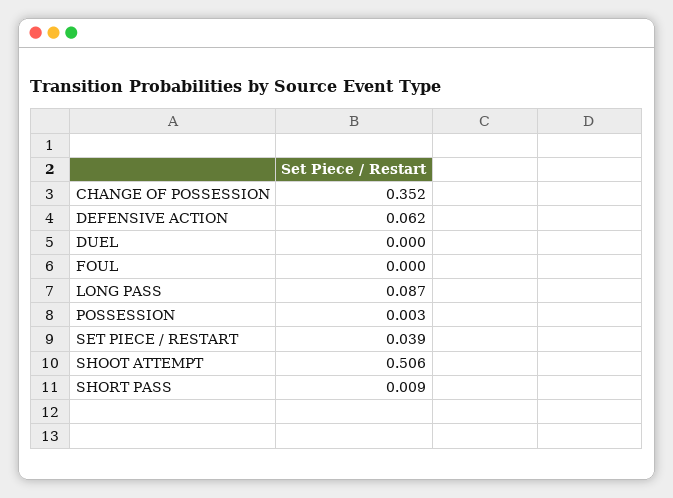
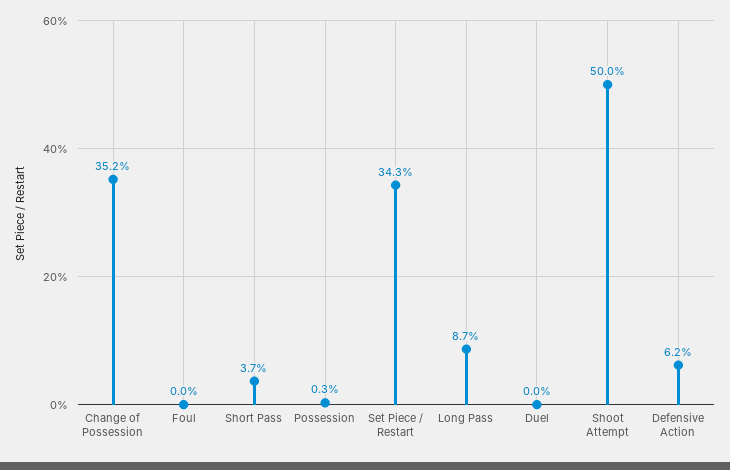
SET PIECE / RESTART: 0.039 -> 0.343
SHOOT ATTEMPT: 0.506 -> 0.5
SHORT PASS: 0.009 -> 0.037

